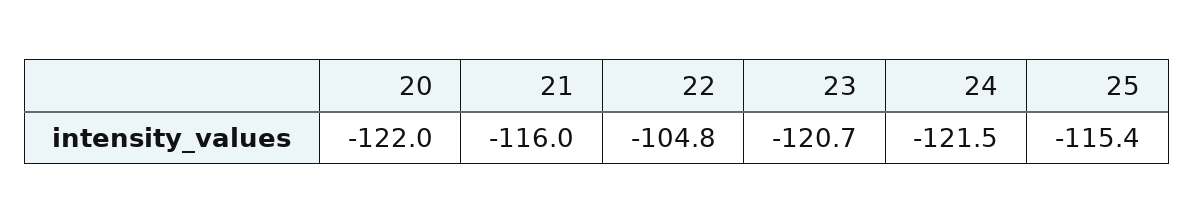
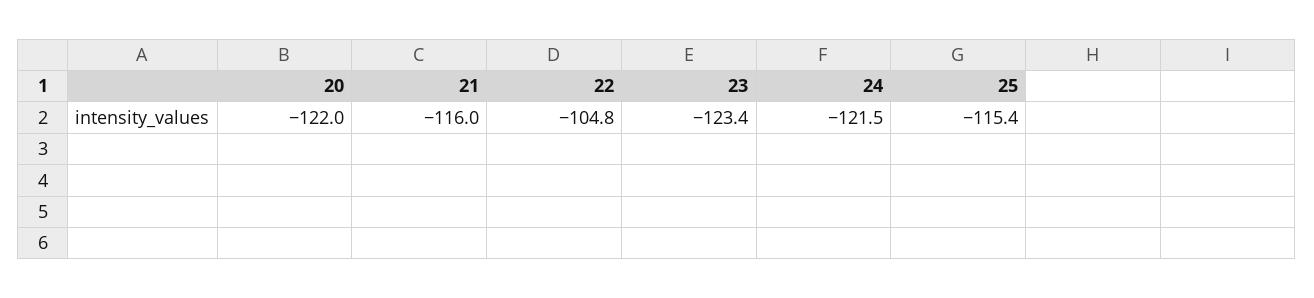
23: -120.7 -> -123.4

